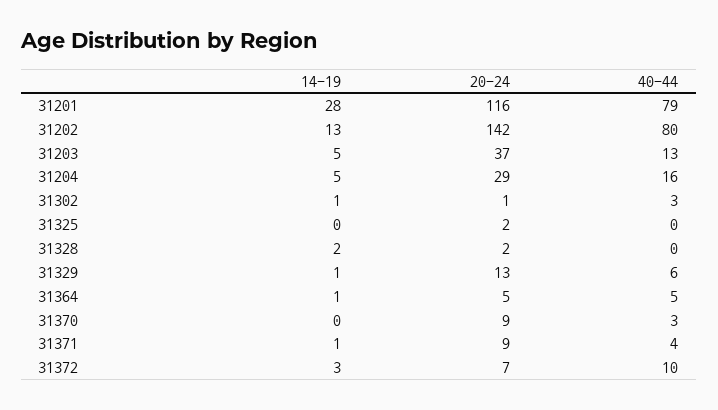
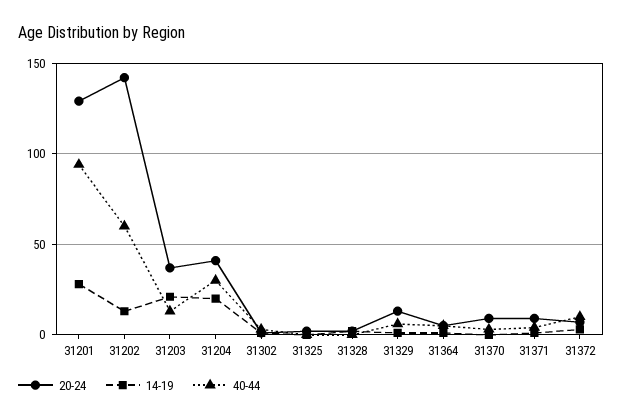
20-24, 31201: 116 -> 130
40-44, 31201: 79 -> 95
40-44, 31202: 80 -> 60
14-19, 31203: 5 -> 20
14-19, 31204: 5 -> 20
20-24, 31204: 29 -> 40
40-44, 31204: 16 -> 30

